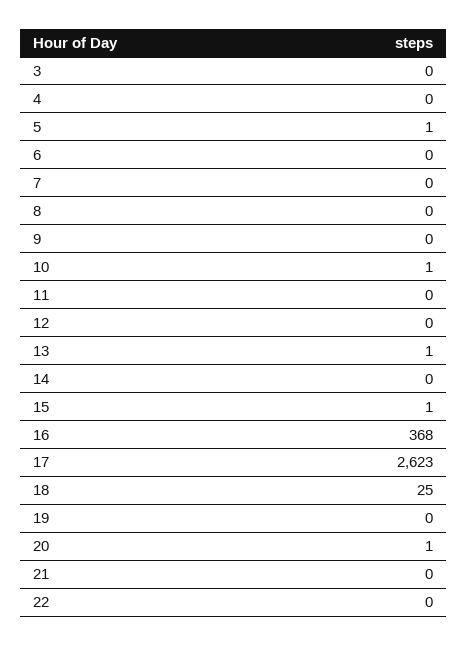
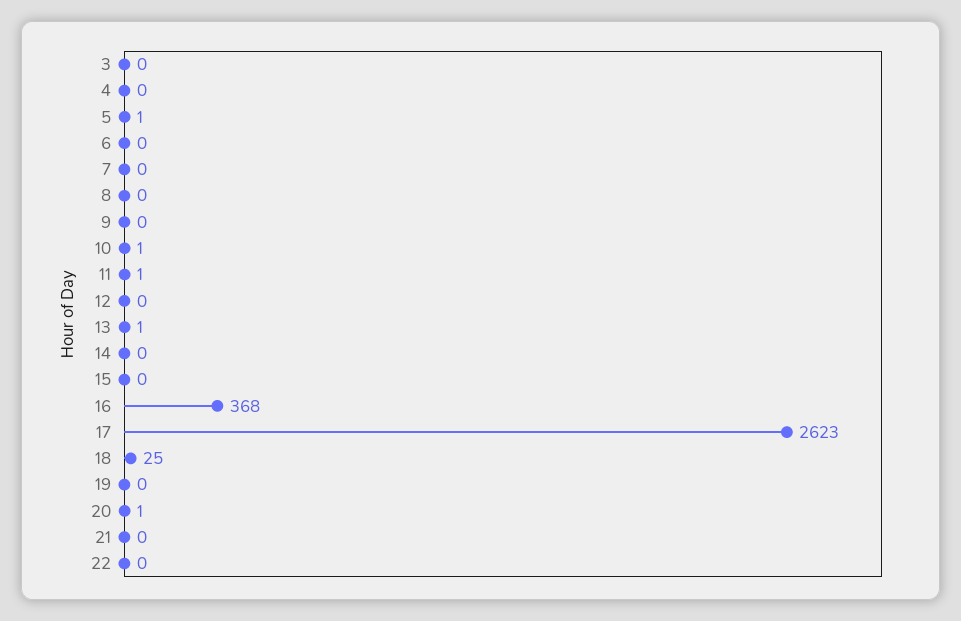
11: 0 -> 1
15: 1 -> 0

